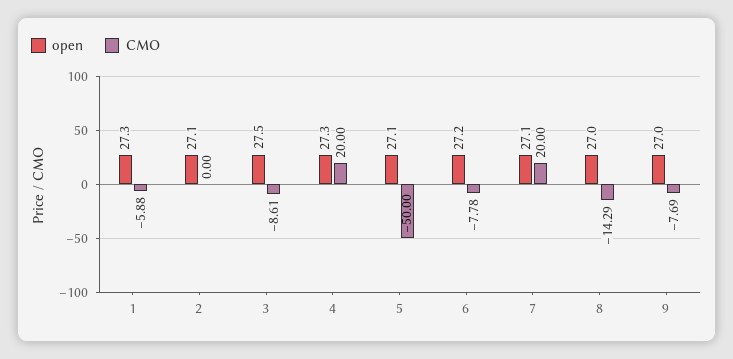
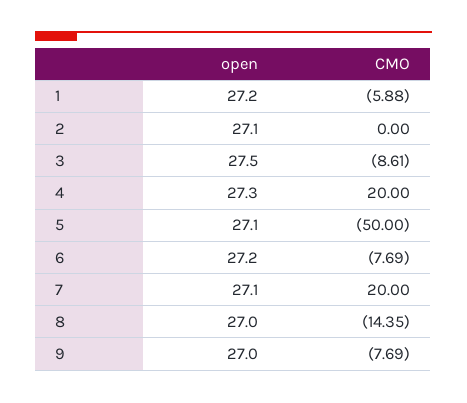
open, 1: 27.3 -> 27.2
CMO, 6: -7.78 -> -7.69
CMO, 8: -14.29 -> -14.35

